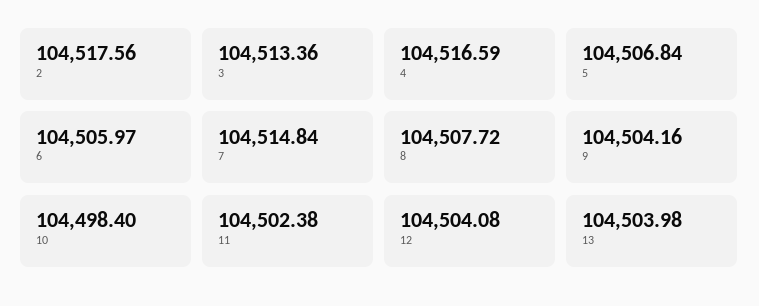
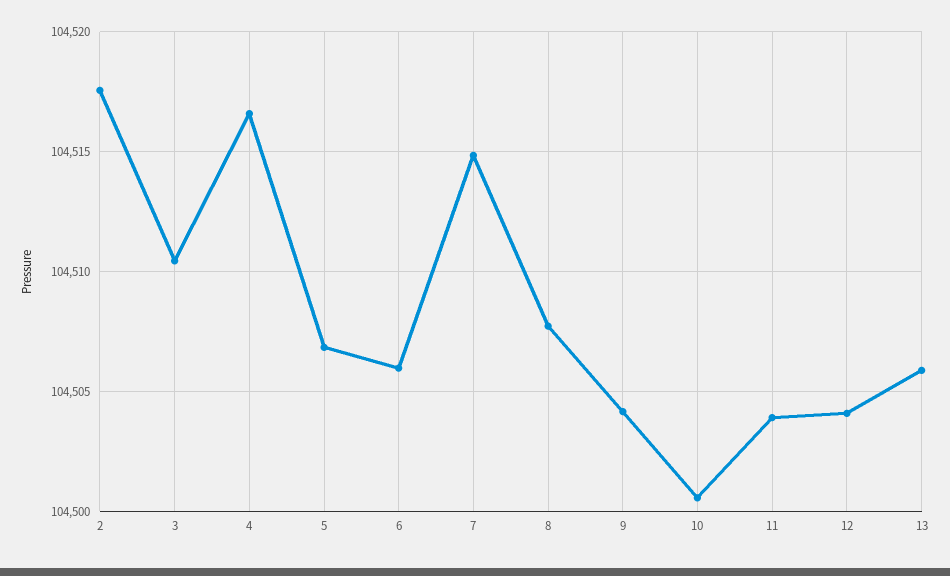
3: 104513.36 -> 104510.5
10: 104498.4 -> 104500.5
11: 104502.38 -> 104504
13: 104503.98 -> 104506

